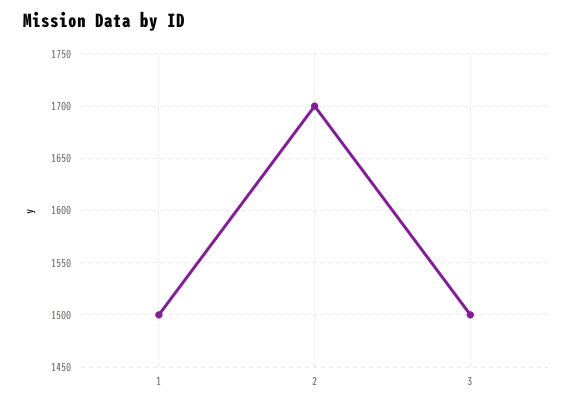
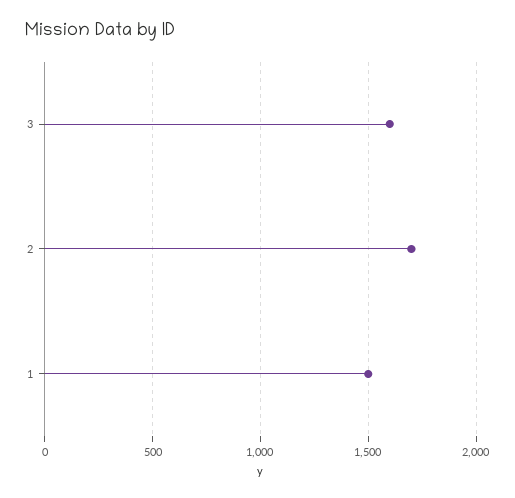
3: 1500 -> 1600

